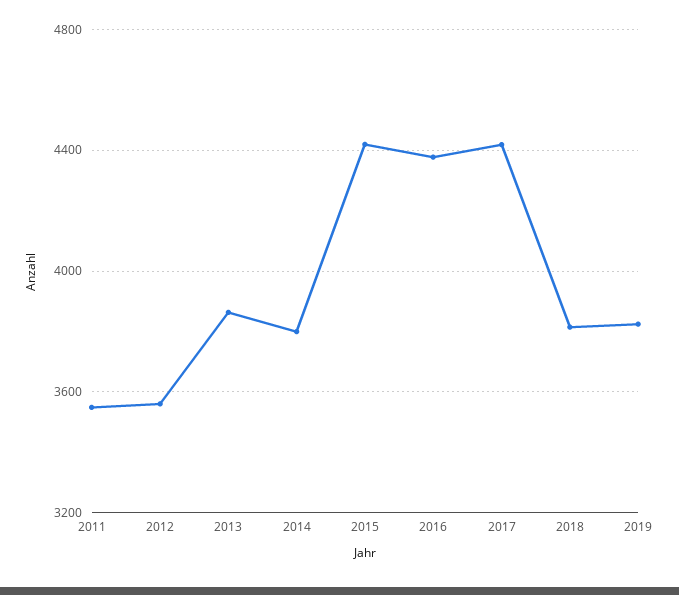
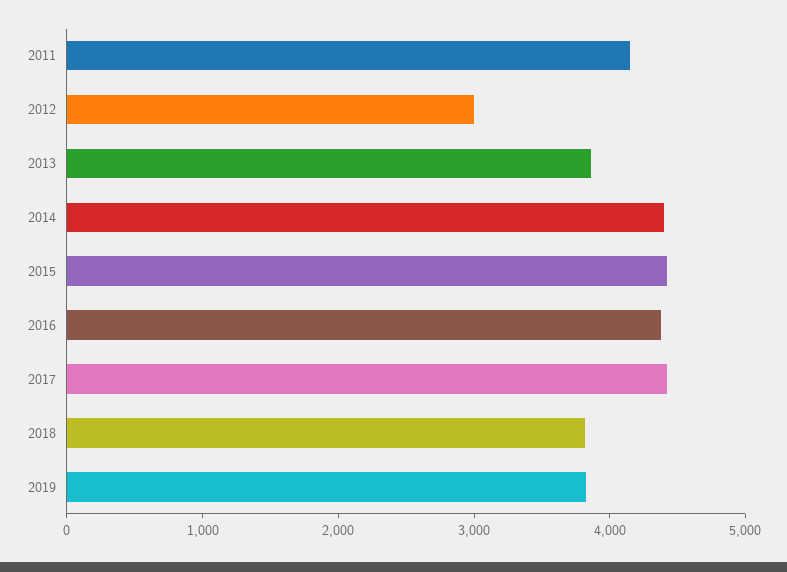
2011: 3550 -> 4200
2012: 3550 -> 3000
2014: 3800 -> 4400

